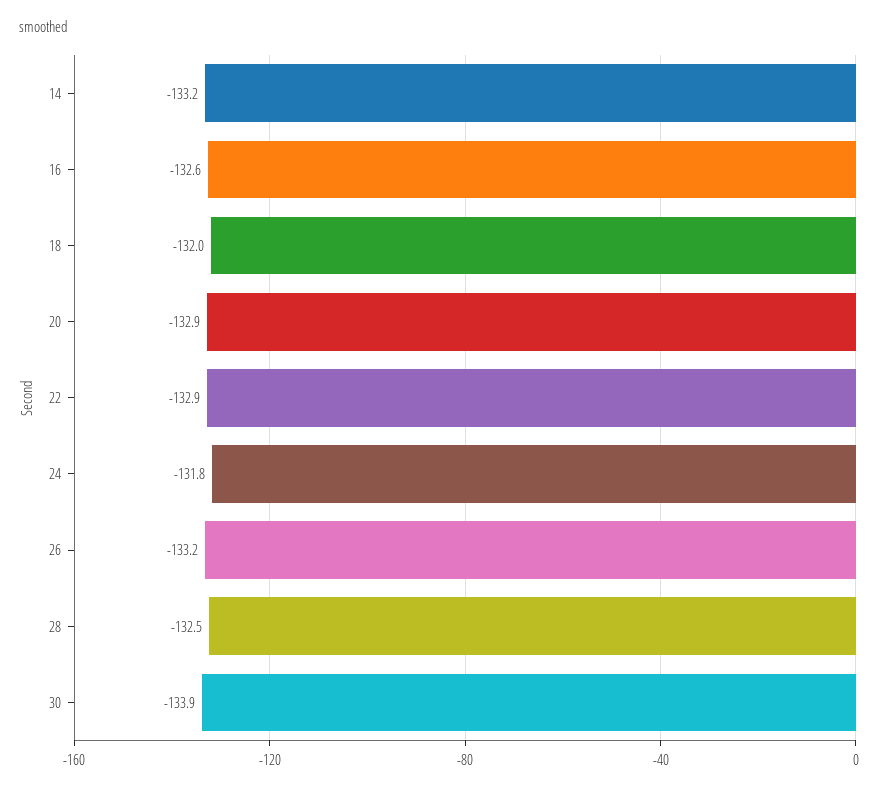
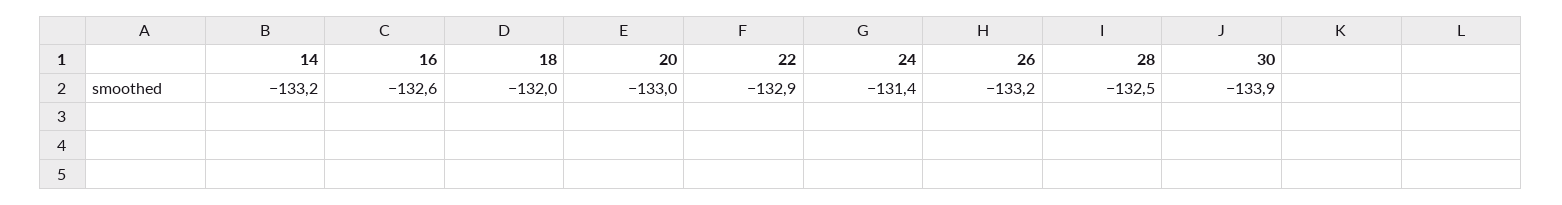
20: -132.9 -> -133
24: -131.8 -> -131.4

